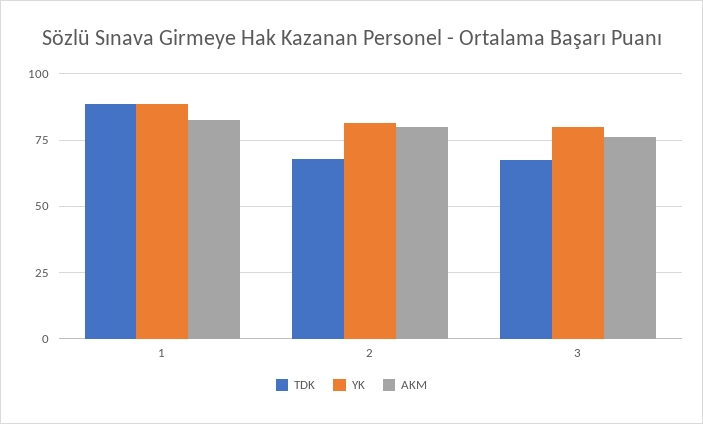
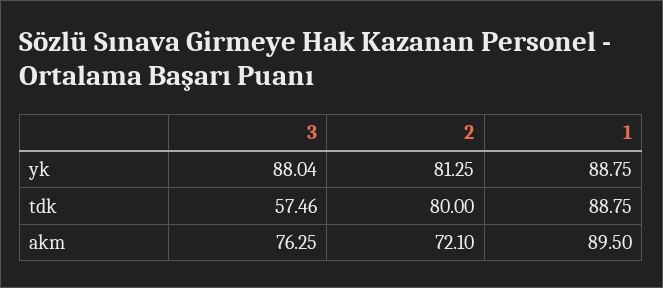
AKM, 1: 82.5 -> 89.5
TDK, 2: 67.5 -> 80
AKM, 2: 80 -> 72.1
TDK, 3: 67.5 -> 57.46
YK, 3: 80 -> 88.04

